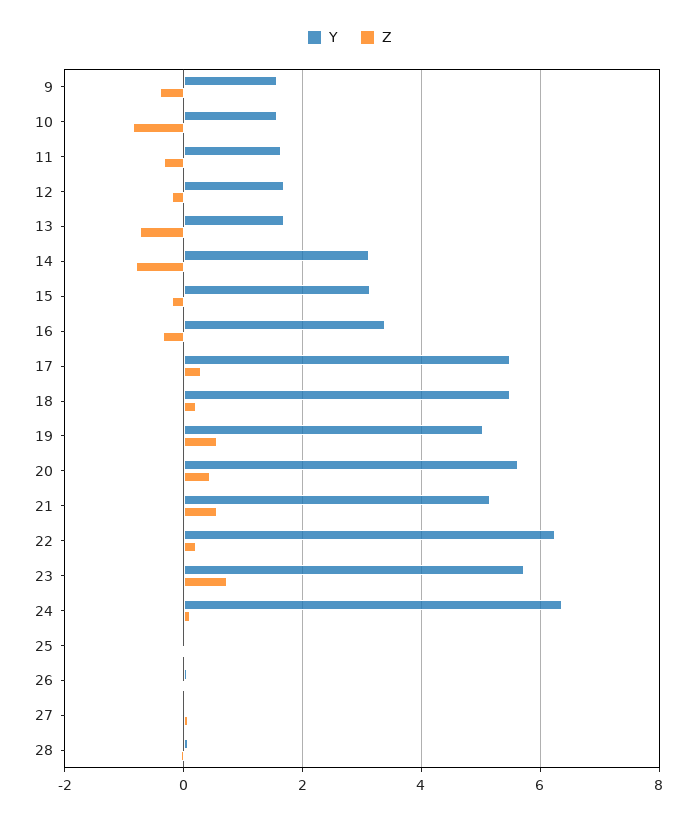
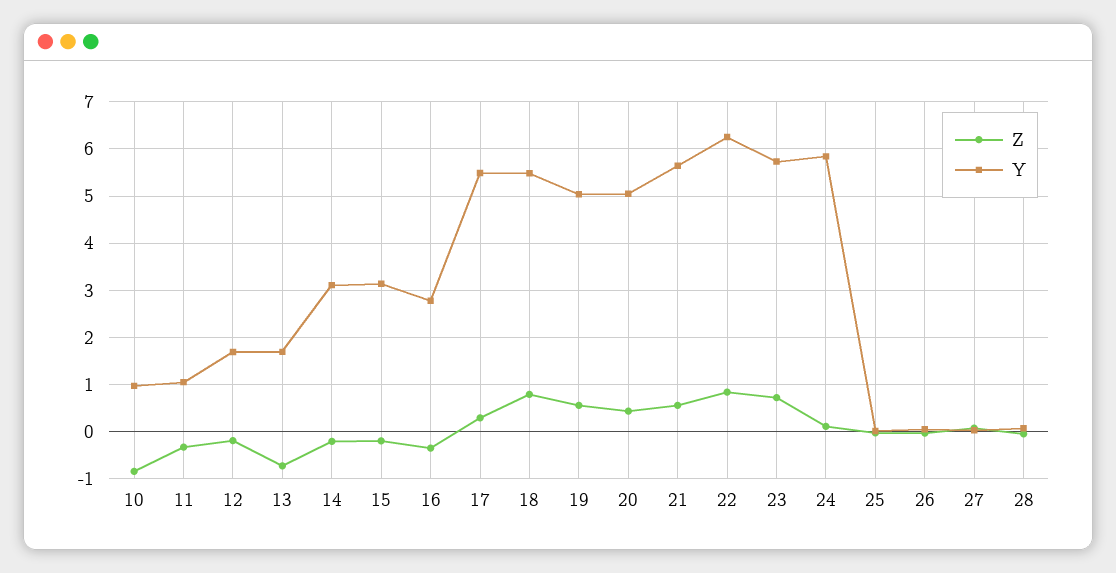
Y, 9: 1.6 -> none
Z, 9: -0.4 -> none
Y, 10: 1.6 -> 1
Y, 11: 1.6 -> 1
Z, 14: -0.8 -> -0.2
Y, 16: 3.4 -> 2.8
Z, 18: 0.2 -> 0.8
Y, 20: 5.6 -> 5
Y, 21: 5.2 -> 5.6
Z, 22: 0.2 -> 0.8
Y, 24: 6.4 -> 5.8

